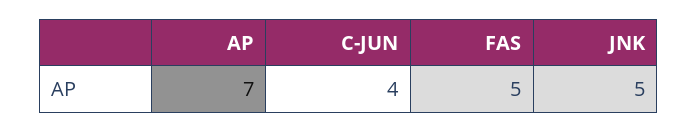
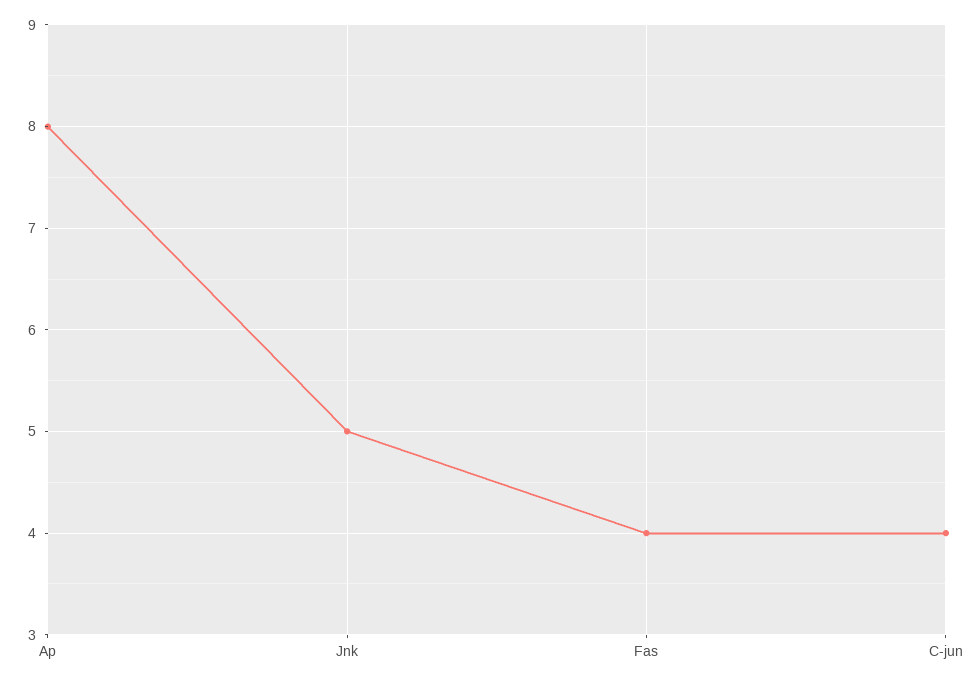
AP: 7 -> 8
FAS: 5 -> 4

